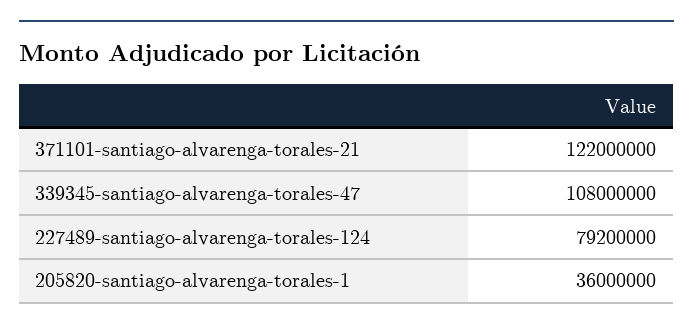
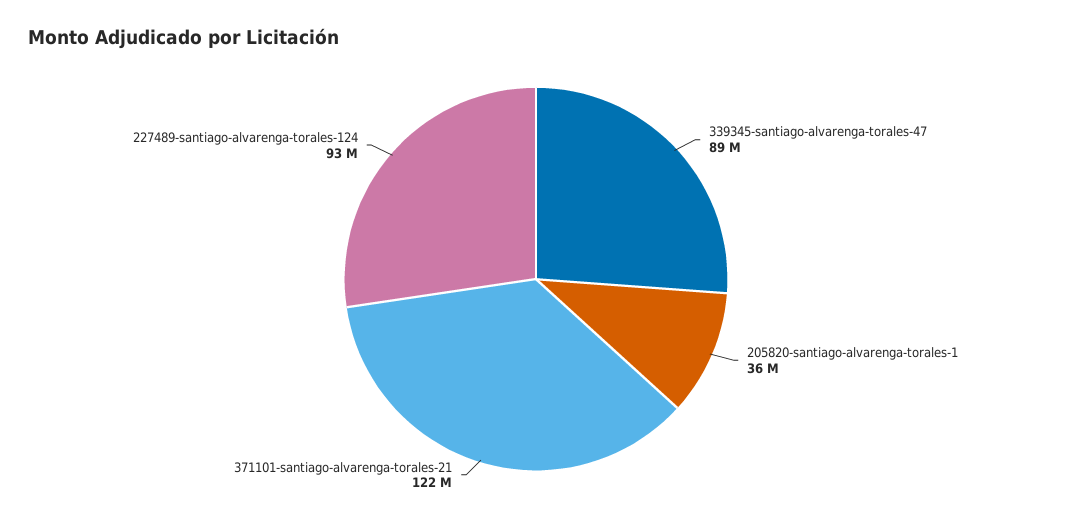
339345-santiago-alvarenga-torales-47: 108000000 -> 89000000
227489-santiago-alvarenga-torales-124: 79200000 -> 93000000

